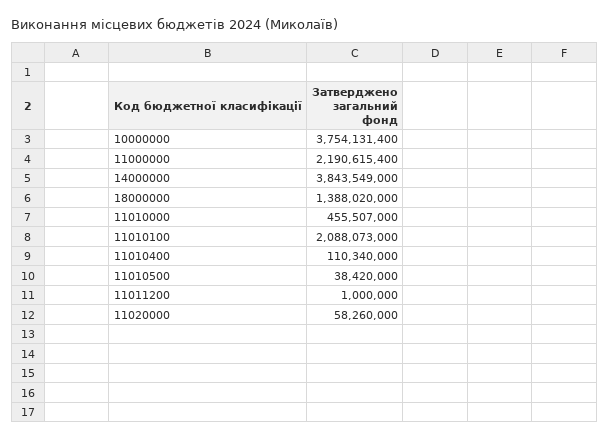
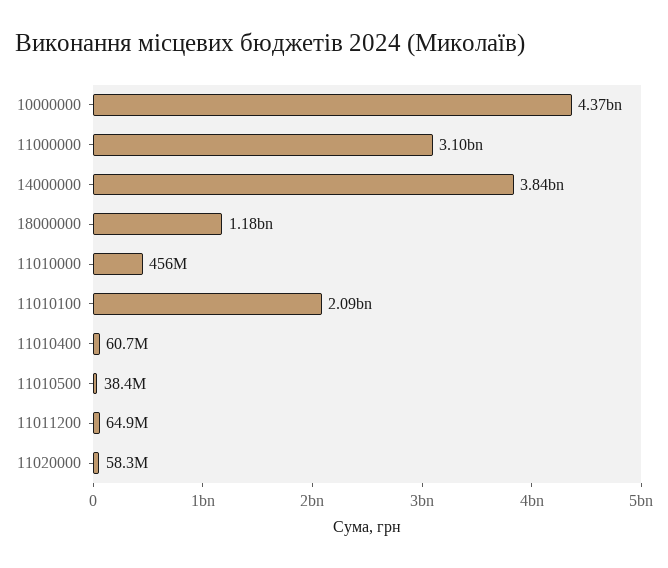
10000000: 3754131400 -> 4370000000
11000000: 2190615400 -> 3100000000
18000000: 1388020000 -> 1180000000
11010400: 110340000 -> 60700000
11011200: 1000000 -> 64900000

